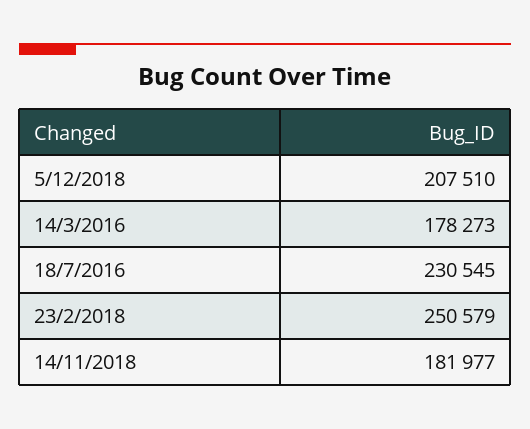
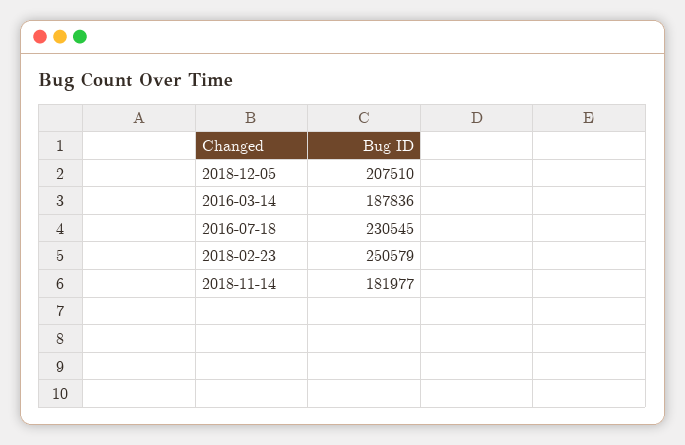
14/3/2016: 178273 -> 187836

